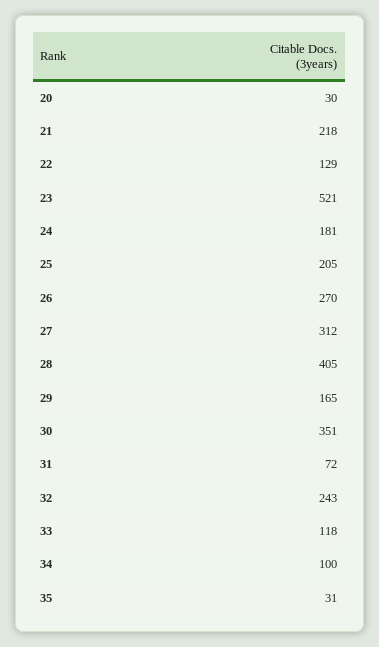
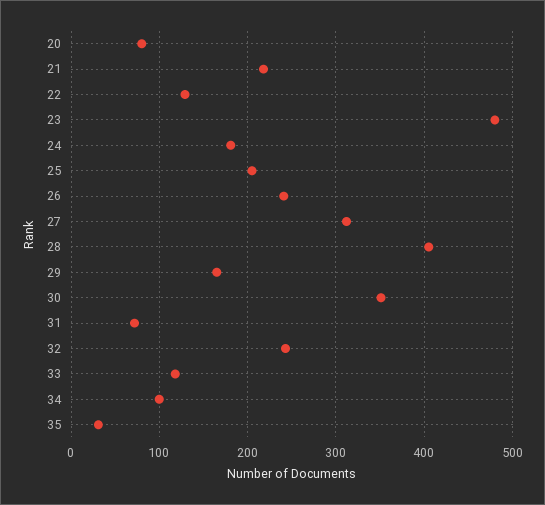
20: 30 -> 80
23: 521 -> 480
26: 270 -> 240

